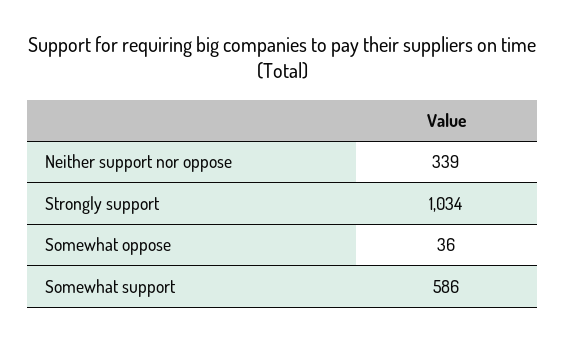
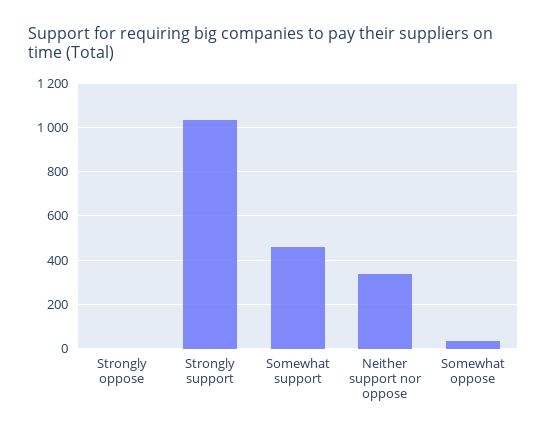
Somewhat support: 586 -> 450
Strongly oppose: none -> 0

